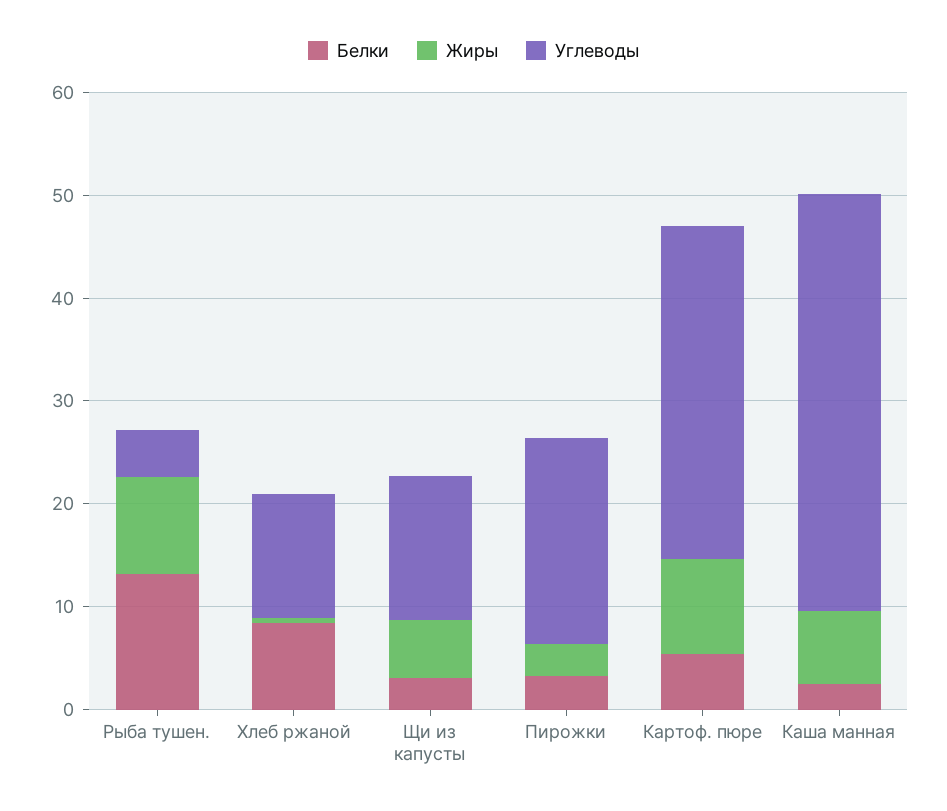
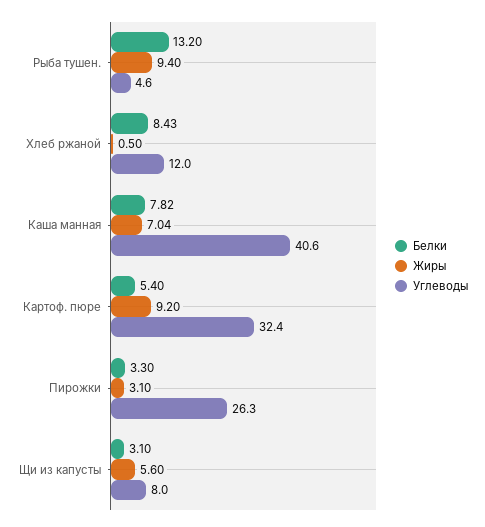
Углеводы, Щи из капусты: 14 -> 8
Углеводы, Пирожки: 20 -> 26.3
Белки, Каша манная: 2 -> 7.82

